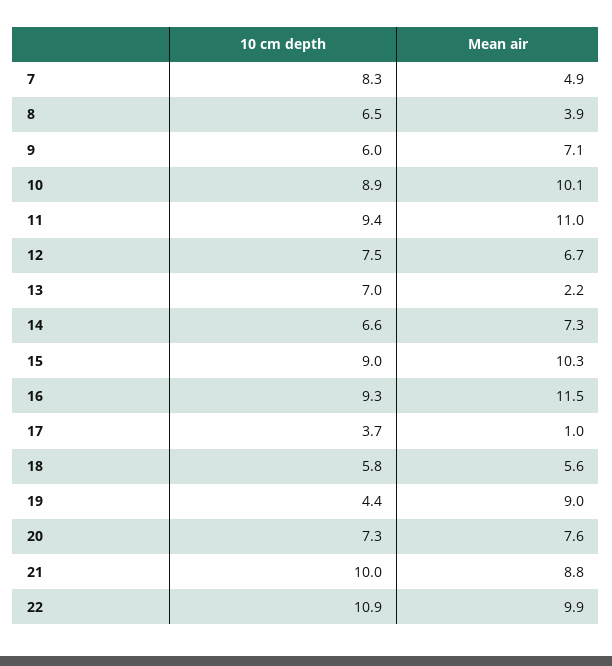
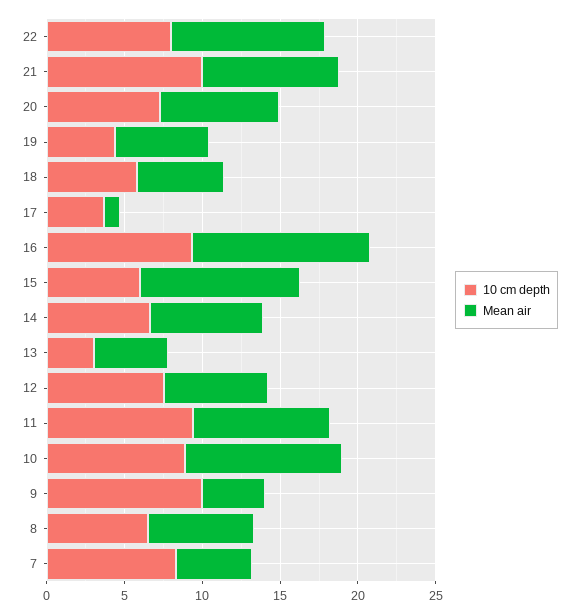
Mean air, 8: 3.9 -> 7
10 cm depth, 9: 6 -> 10
Mean air, 9: 7.1 -> 4
Mean air, 11: 11 -> 9
10 cm depth, 13: 7 -> 3
Mean air, 13: 2.2 -> 5
10 cm depth, 15: 9 -> 6
Mean air, 19: 9 -> 6
10 cm depth, 22: 10.9 -> 8

